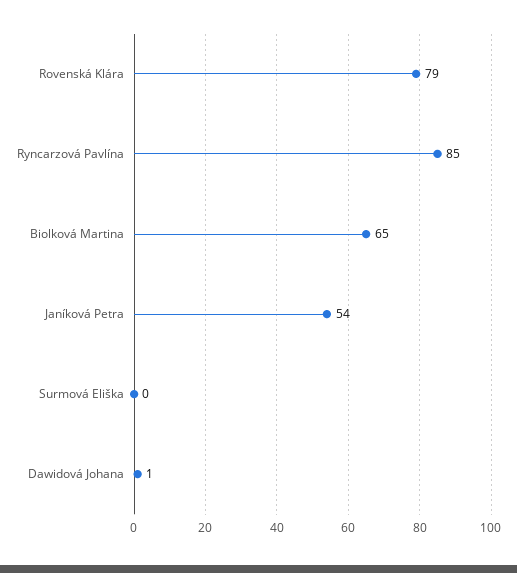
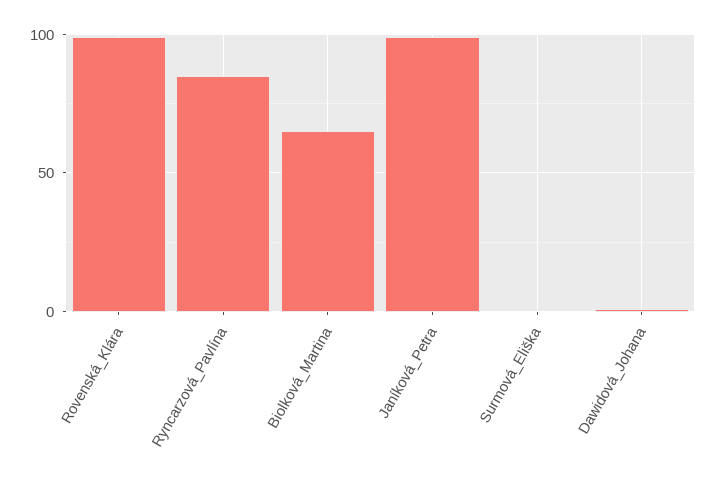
Rovenská Klára: 79 -> 100
Janíková Petra: 54 -> 100

